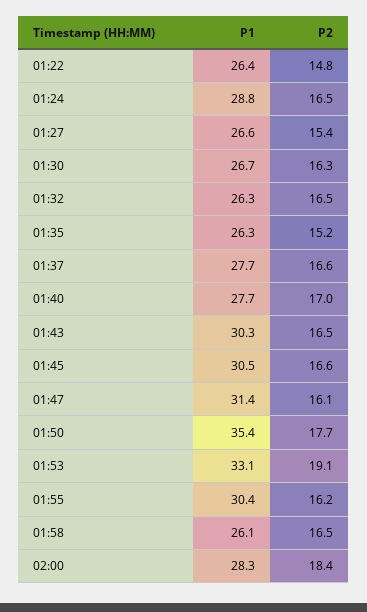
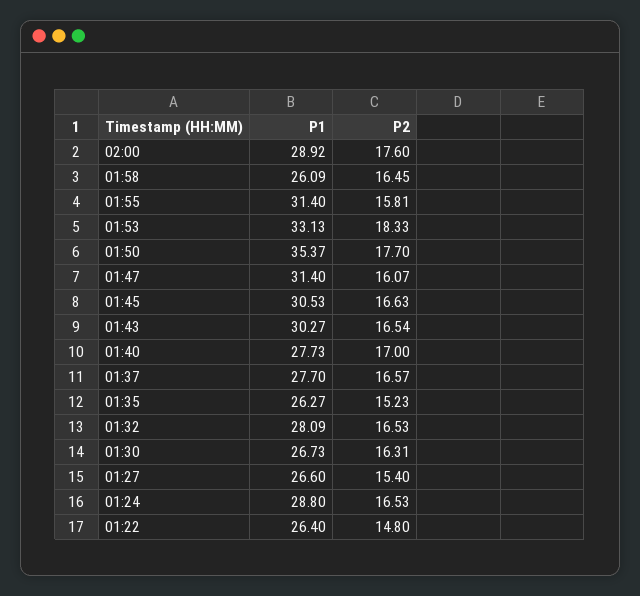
P1, 01:32: 26.3 -> 28.09
P2, 01:53: 19.1 -> 18.33
P1, 01:55: 30.4 -> 31.4
P2, 01:55: 16.2 -> 15.81
P1, 02:00: 28.3 -> 28.92
P2, 02:00: 18.4 -> 17.6

